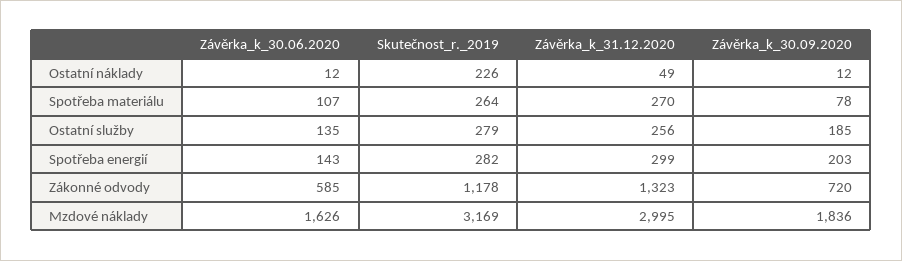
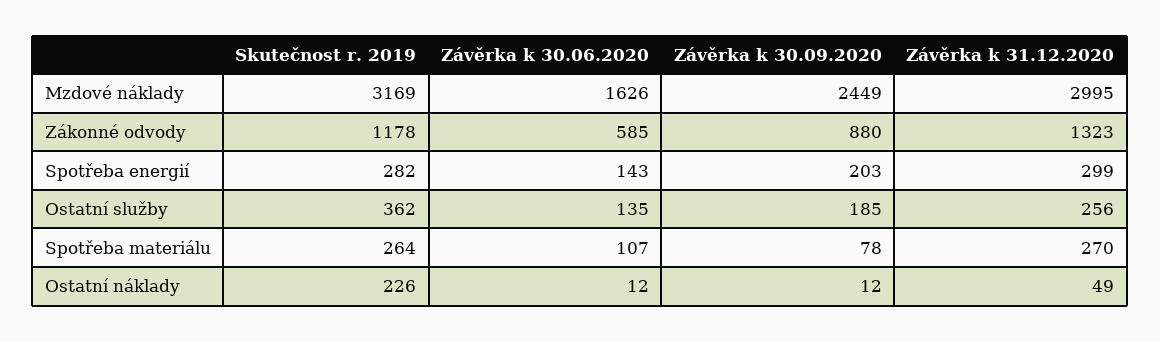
Skutečnost_r._2019, Ostatní služby: 279 -> 362
Závěrka_k_30.09.2020, Zákonné odvody: 720 -> 880
Závěrka_k_30.09.2020, Mzdové náklady: 1836 -> 2449

